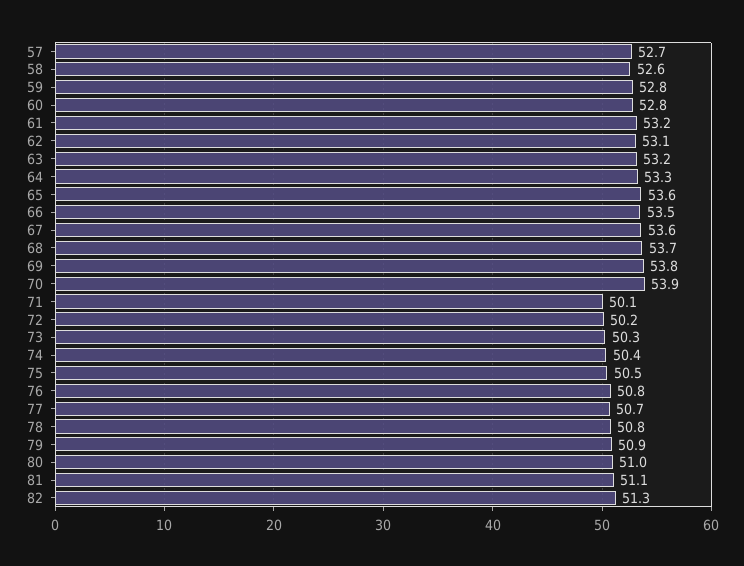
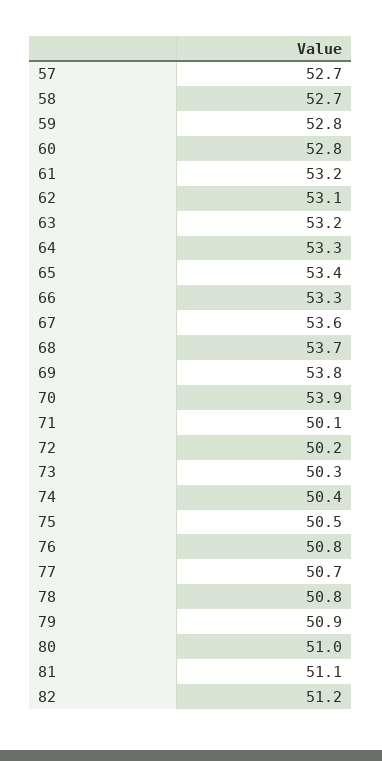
58: 52.6 -> 52.7
65: 53.6 -> 53.4
66: 53.5 -> 53.3
82: 51.3 -> 51.2

